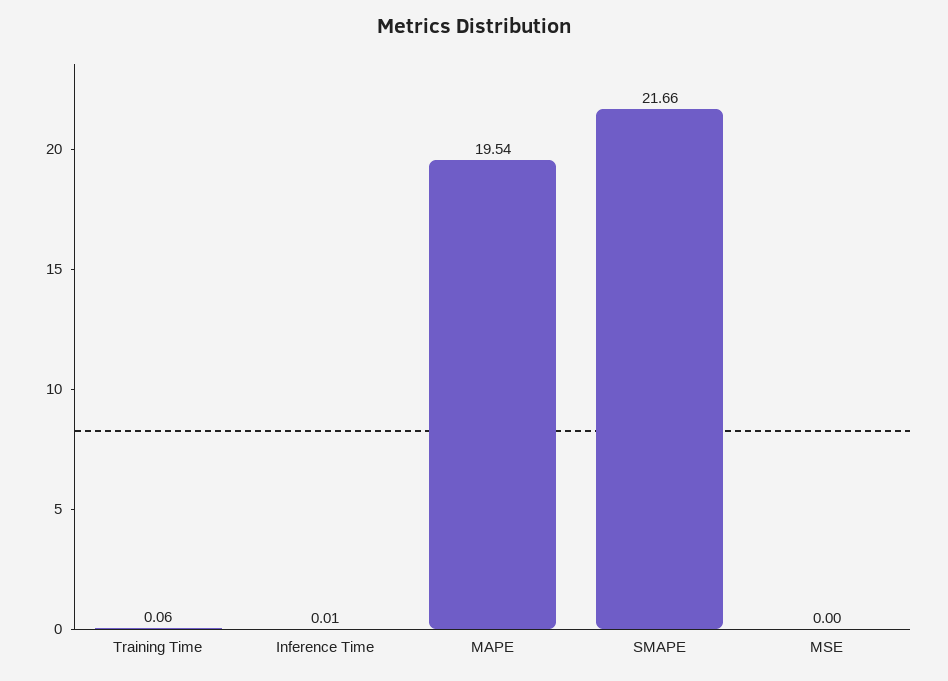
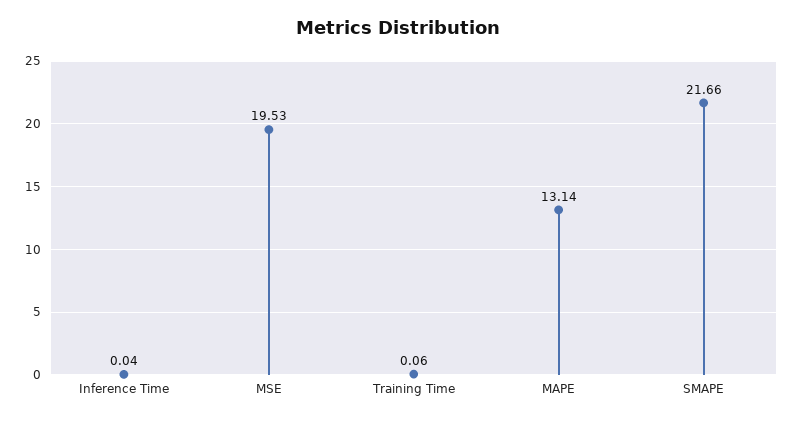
Inference Time: 0.01 -> 0.04
MAPE: 19.54 -> 13.14
MSE: 0 -> 19.53

